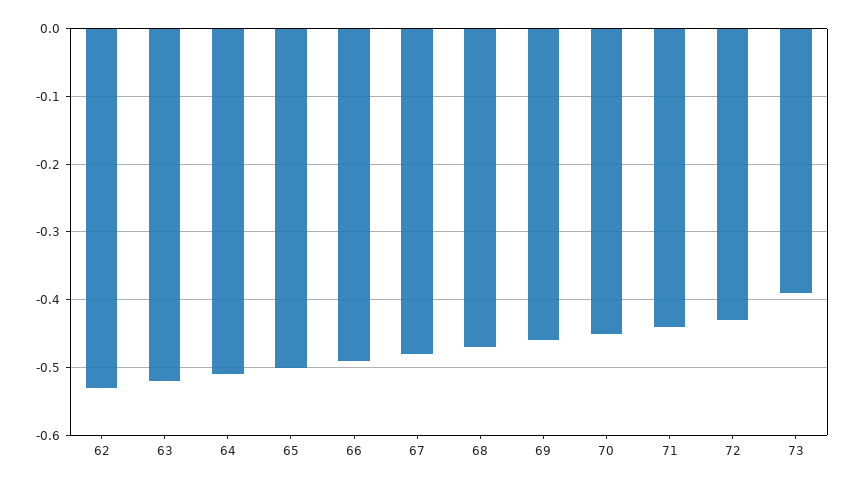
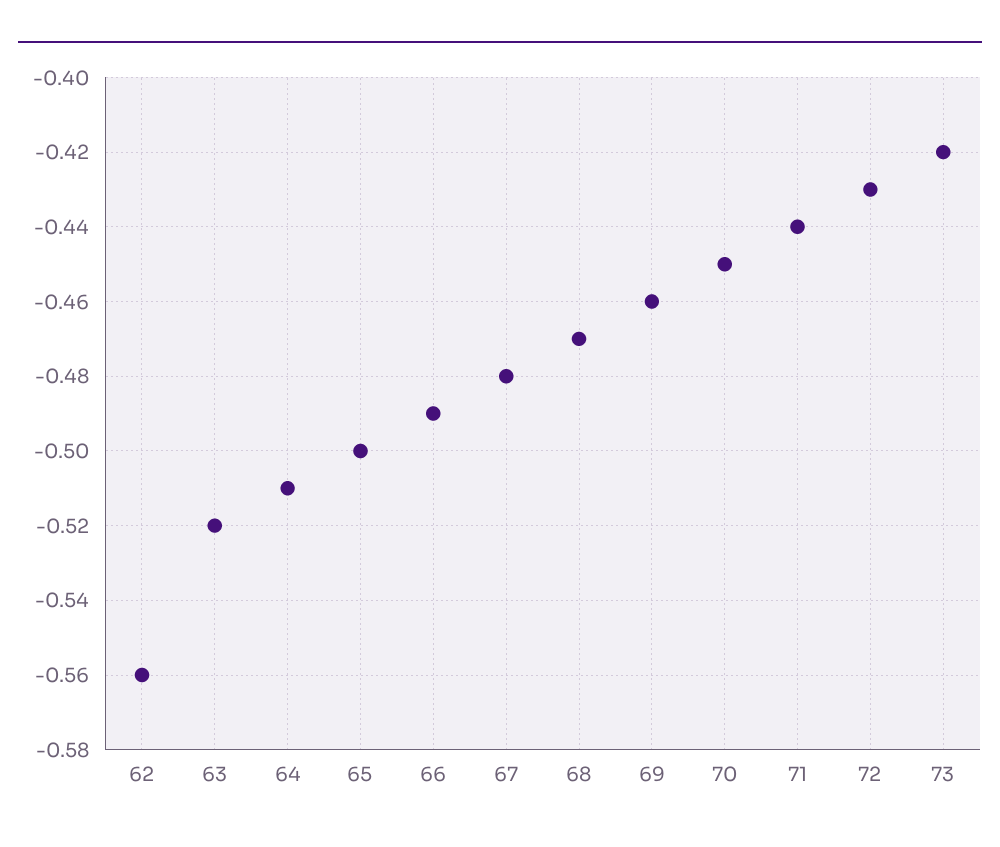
62: -0.53 -> -0.56
73: -0.39 -> -0.42

